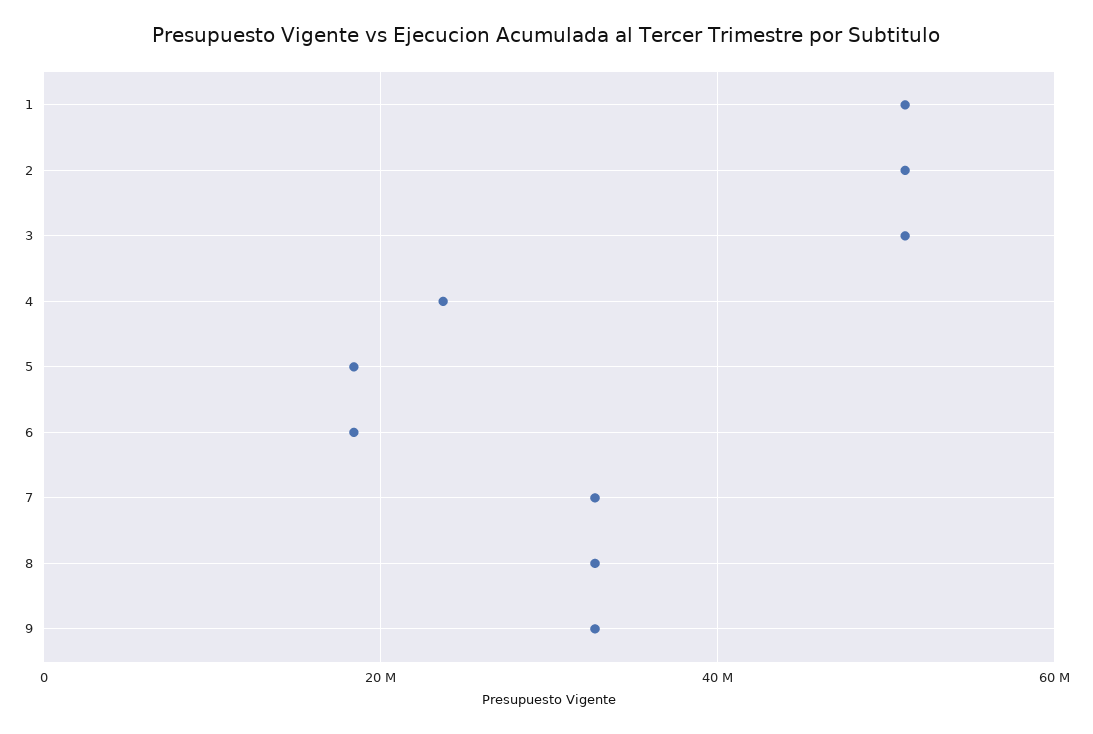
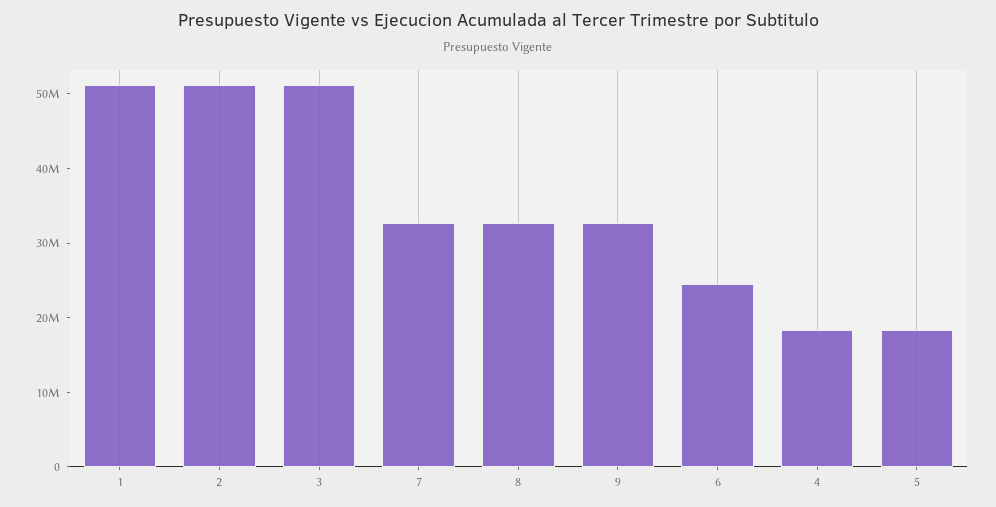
4: 24000000 -> 18000000
6: 18000000 -> 24000000

